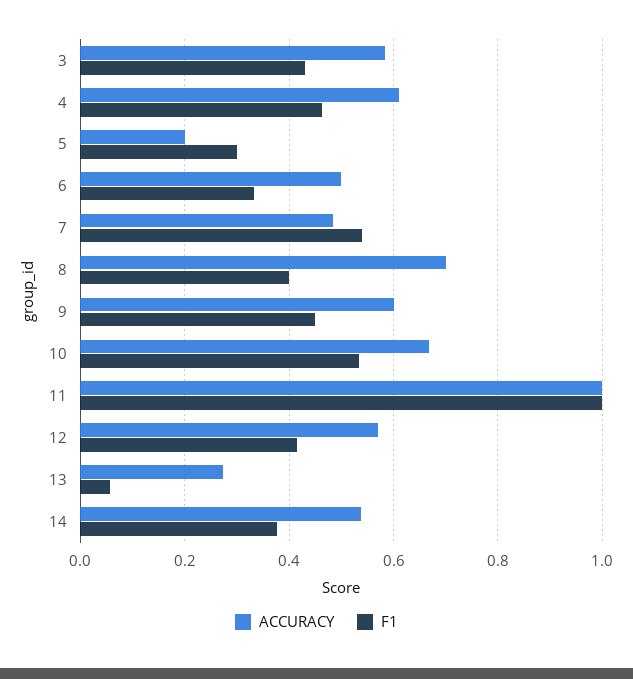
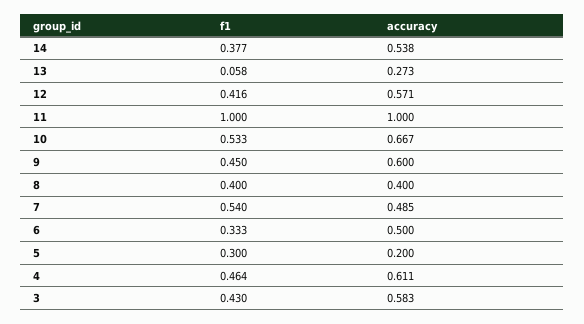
ACCURACY, 8: 0.7 -> 0.4

